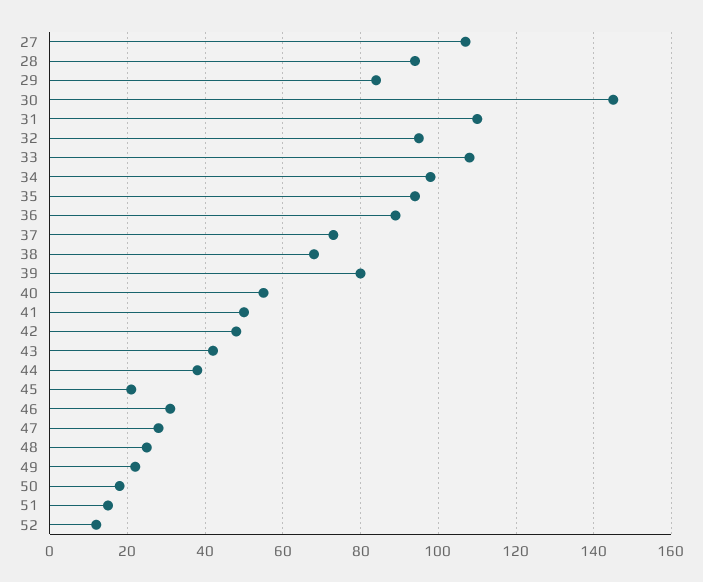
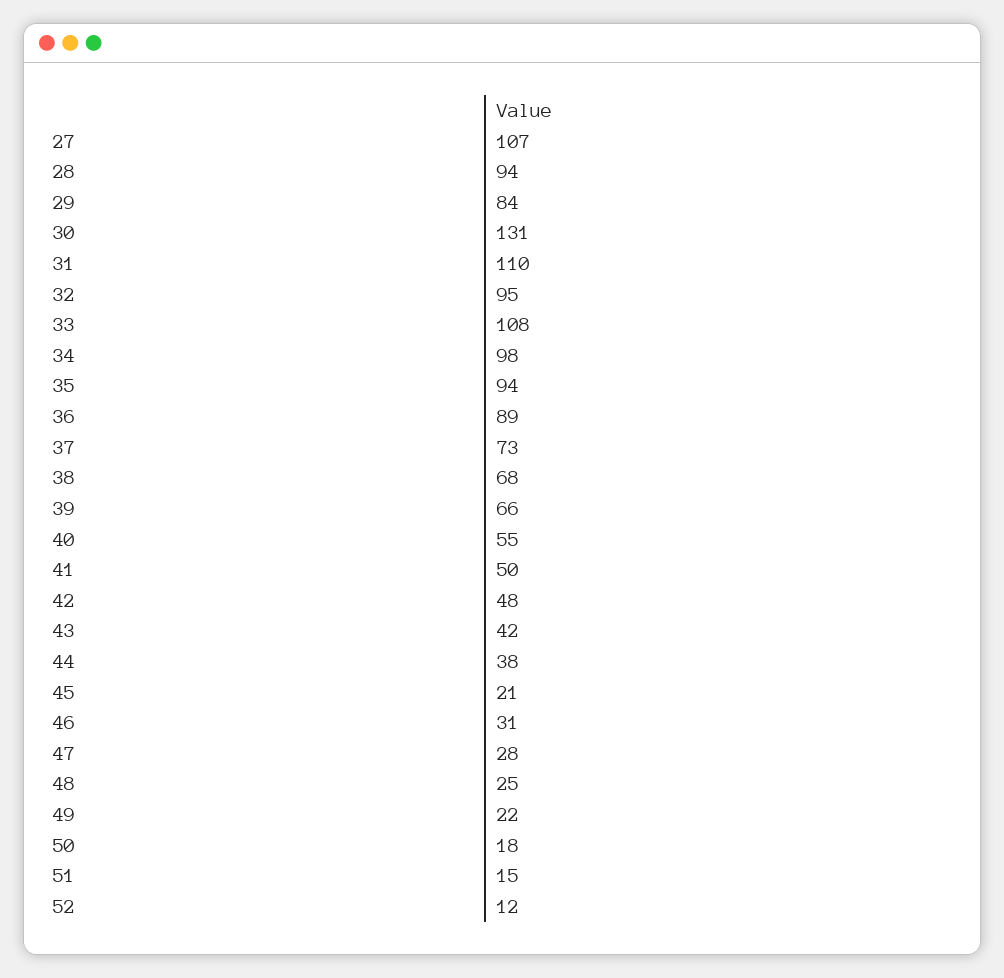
30: 145 -> 131
39: 80 -> 66

